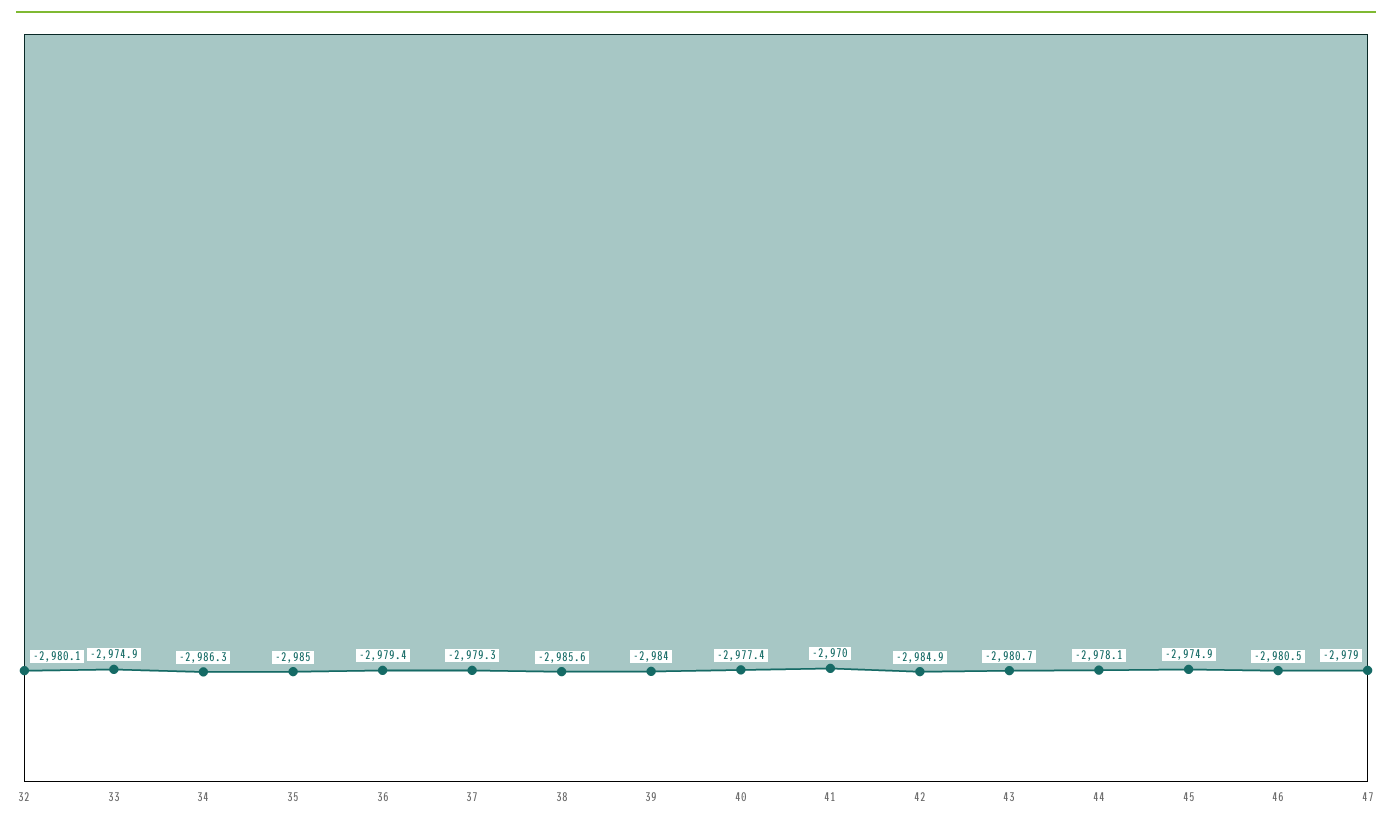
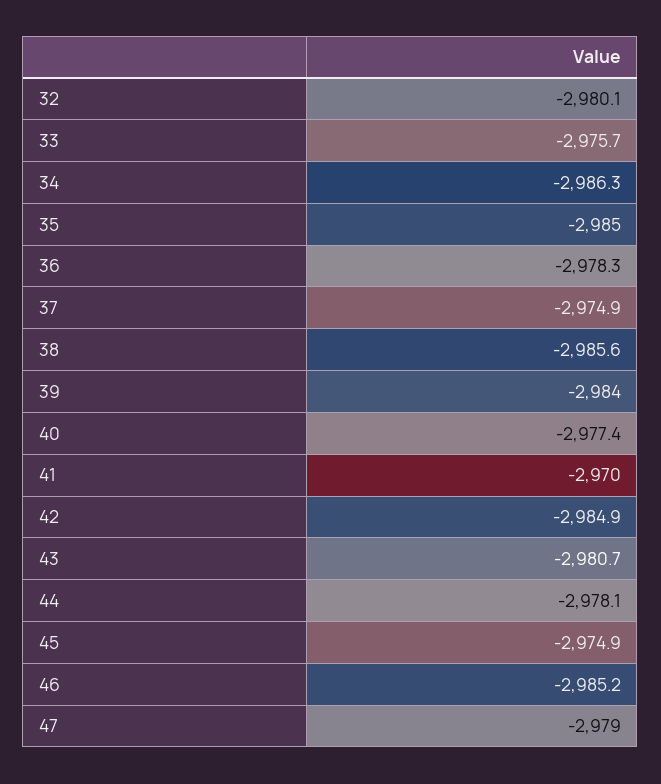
33: -2974.9 -> -2975.7
36: -2979.4 -> -2978.3
37: -2979.3 -> -2974.9
46: -2980.5 -> -2985.2

